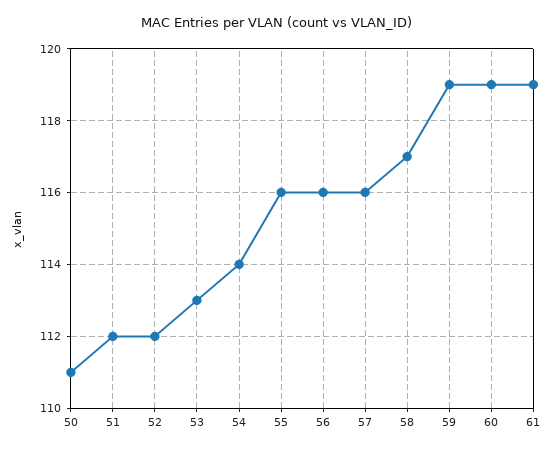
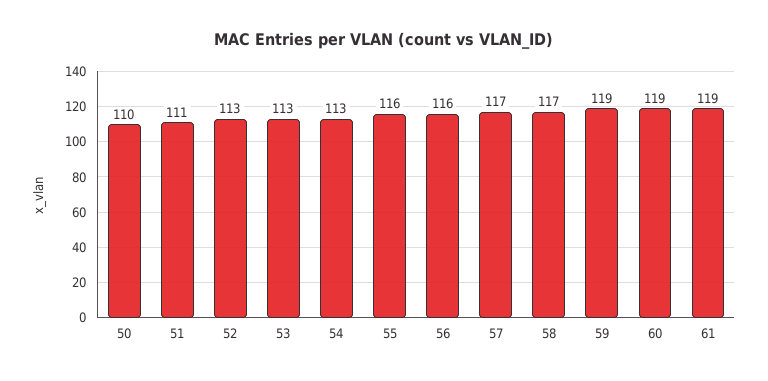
50: 111 -> 110
51: 112 -> 111
52: 112 -> 113
54: 114 -> 113
57: 116 -> 117

